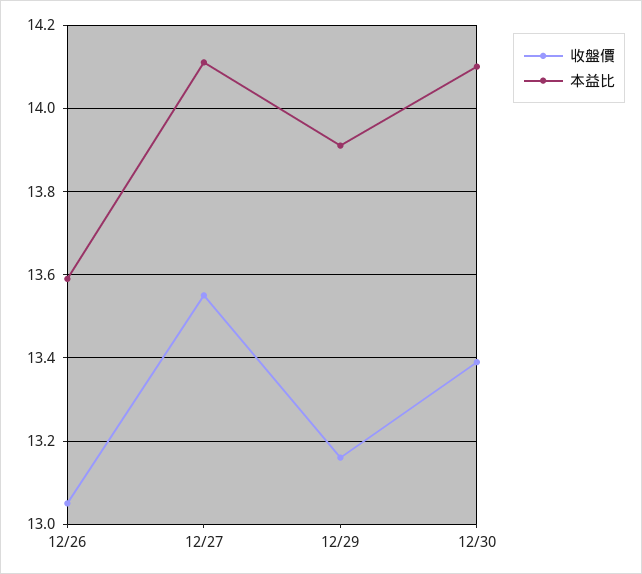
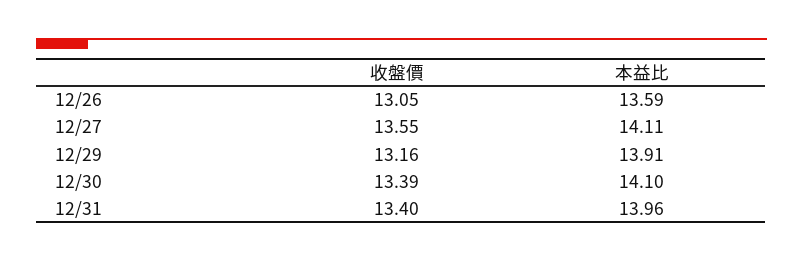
收盤價, 12/31: none -> 13.4
本益比, 12/31: none -> 13.96

